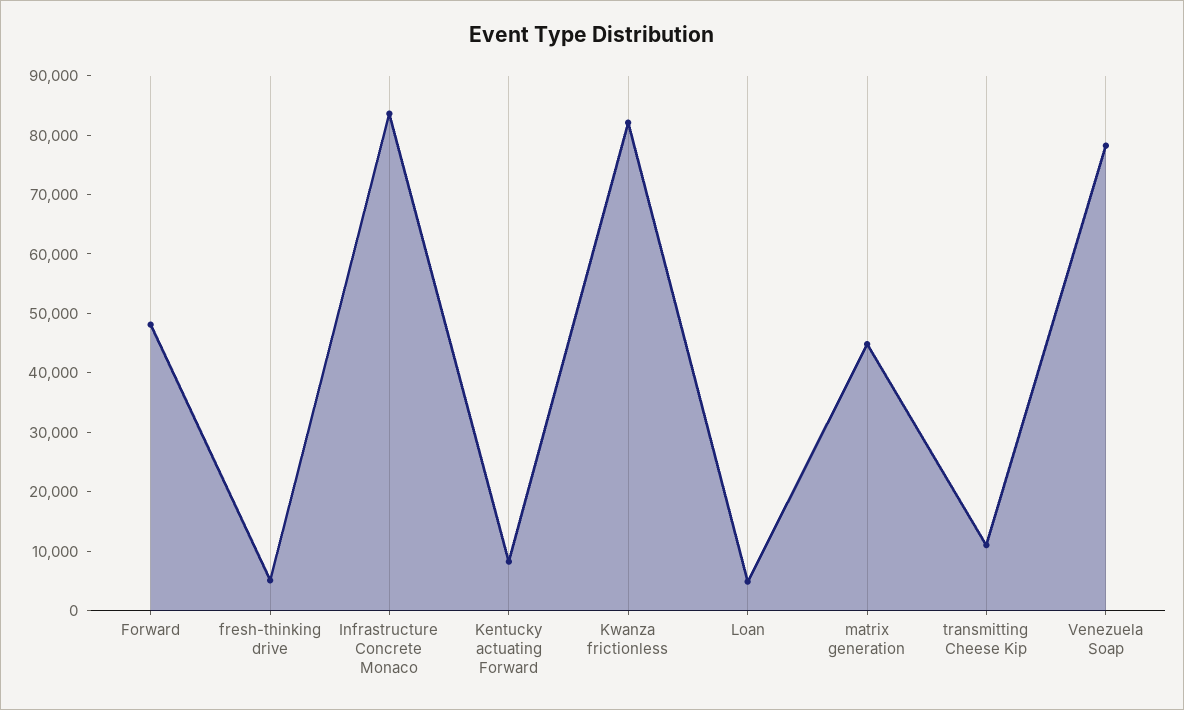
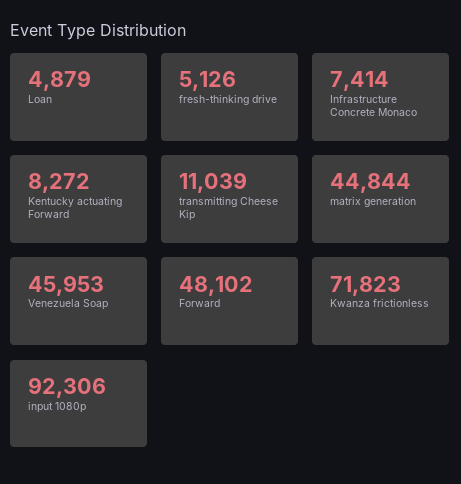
Infrastructure Concrete Monaco: 84000 -> 7414
Kwanza frictionless: 82000 -> 71823
Venezuela Soap: 78000 -> 45953
input 1080p: none -> 92306

